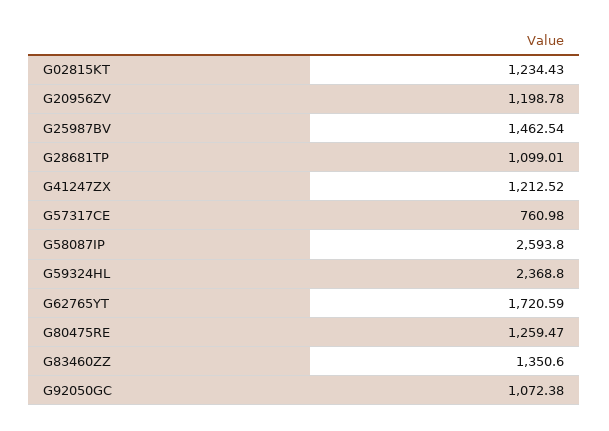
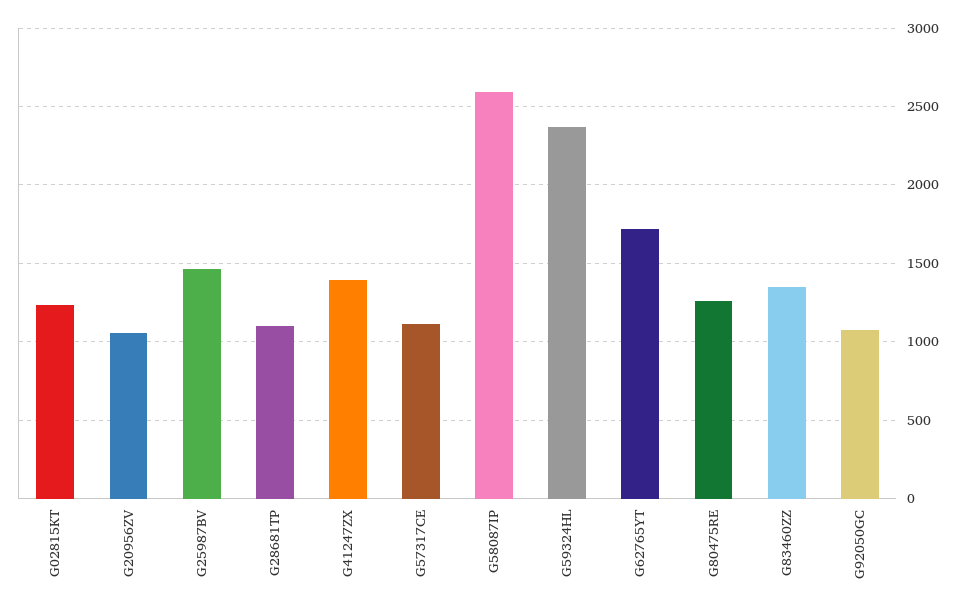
G20956ZV: 1198.78 -> 1050
G41247ZX: 1212.52 -> 1400
G57317CE: 760.98 -> 1100

